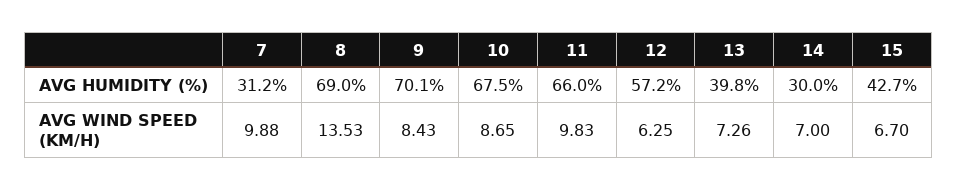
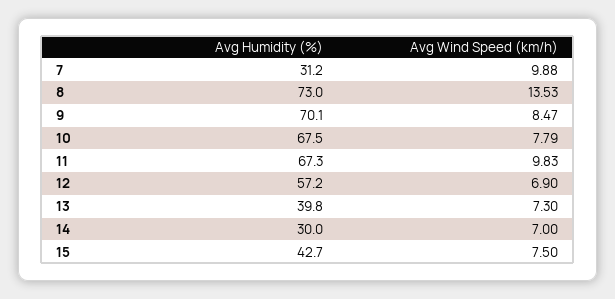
8, AVG HUMIDITY (%): 69 -> 73
11, AVG HUMIDITY (%): 66 -> 67.3
9, AVG WIND SPEED (KM/H): 8.43 -> 8.47
10, AVG WIND SPEED (KM/H): 8.65 -> 7.79
12, AVG WIND SPEED (KM/H): 6.25 -> 6.9
13, AVG WIND SPEED (KM/H): 7.26 -> 7.3
15, AVG WIND SPEED (KM/H): 6.7 -> 7.5

